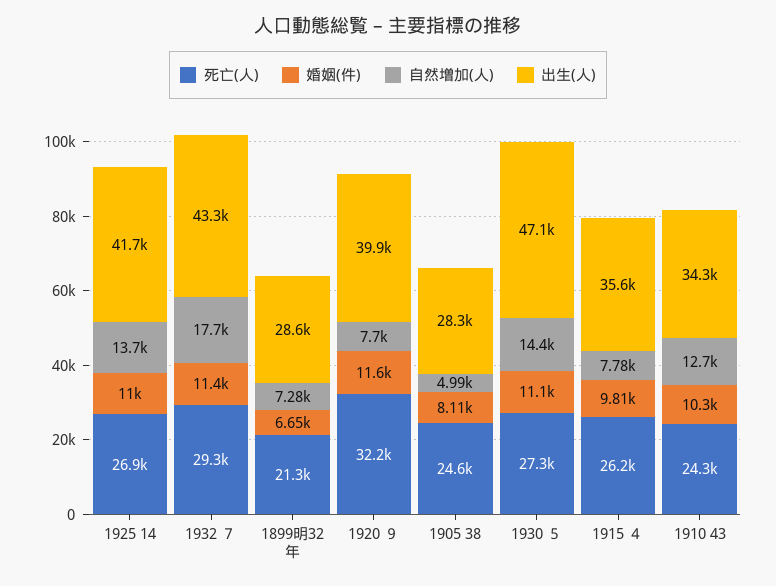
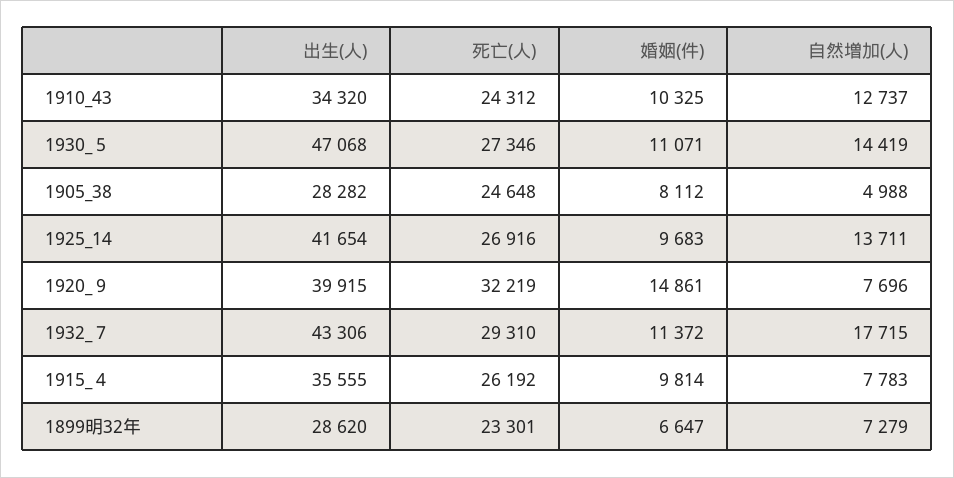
婚姻(件), 1925 14: 11000 -> 9683
死亡(人), 1899明32年: 21300 -> 23301
婚姻(件), 1920 ９: 11600 -> 14861

